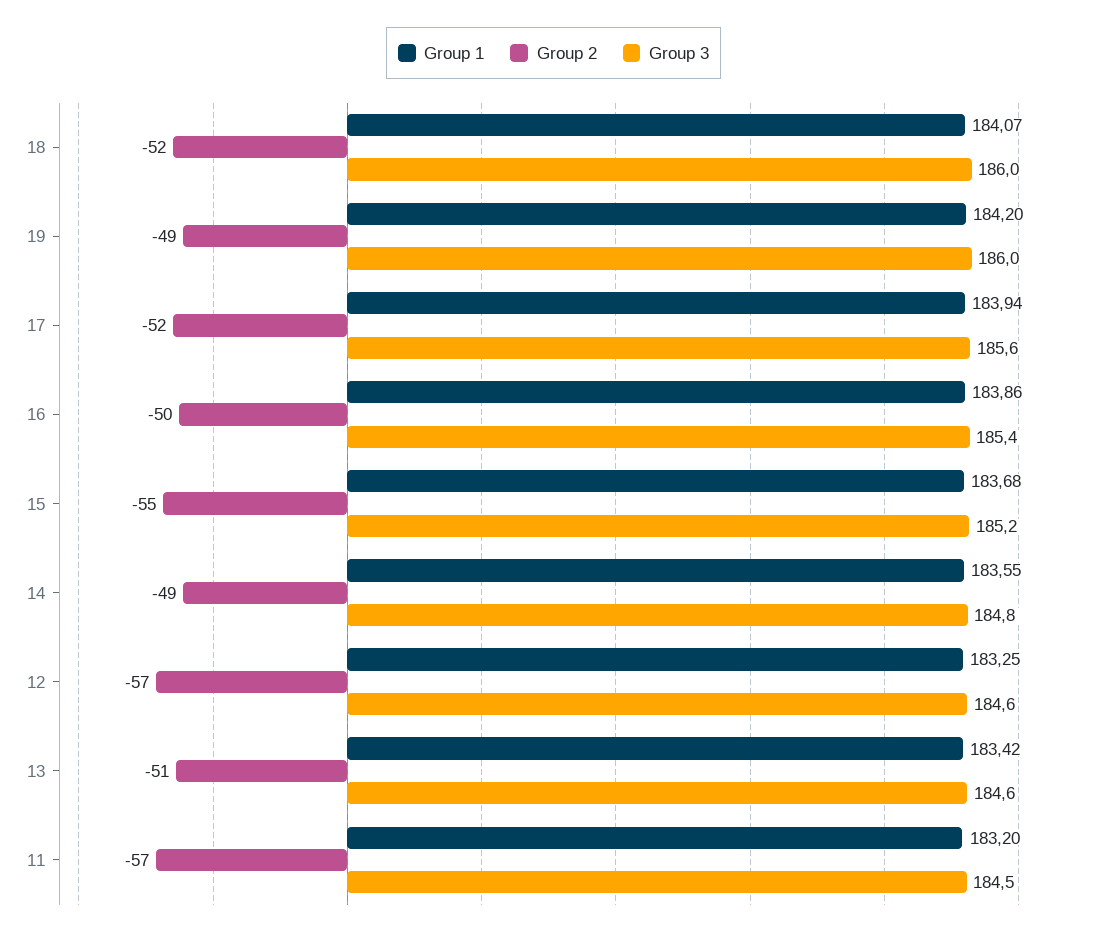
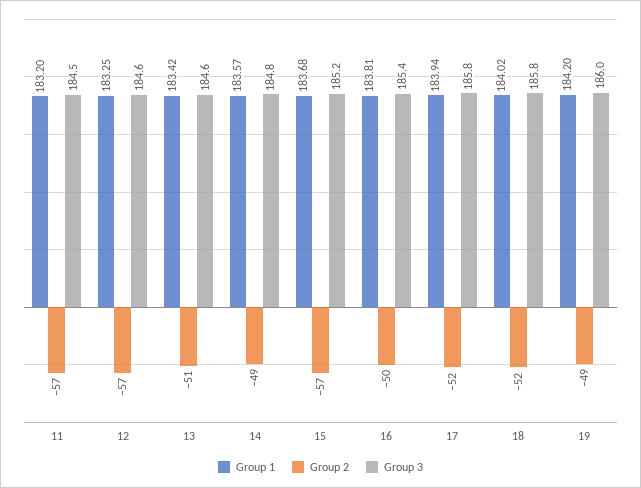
Group 1, 18: 184.07 -> 184.02
Group 3, 18: 186 -> 185.8
Group 3, 17: 185.6 -> 185.8
Group 1, 16: 183.86 -> 183.81
Group 2, 15: -55 -> -57
Group 1, 14: 183.55 -> 183.57

